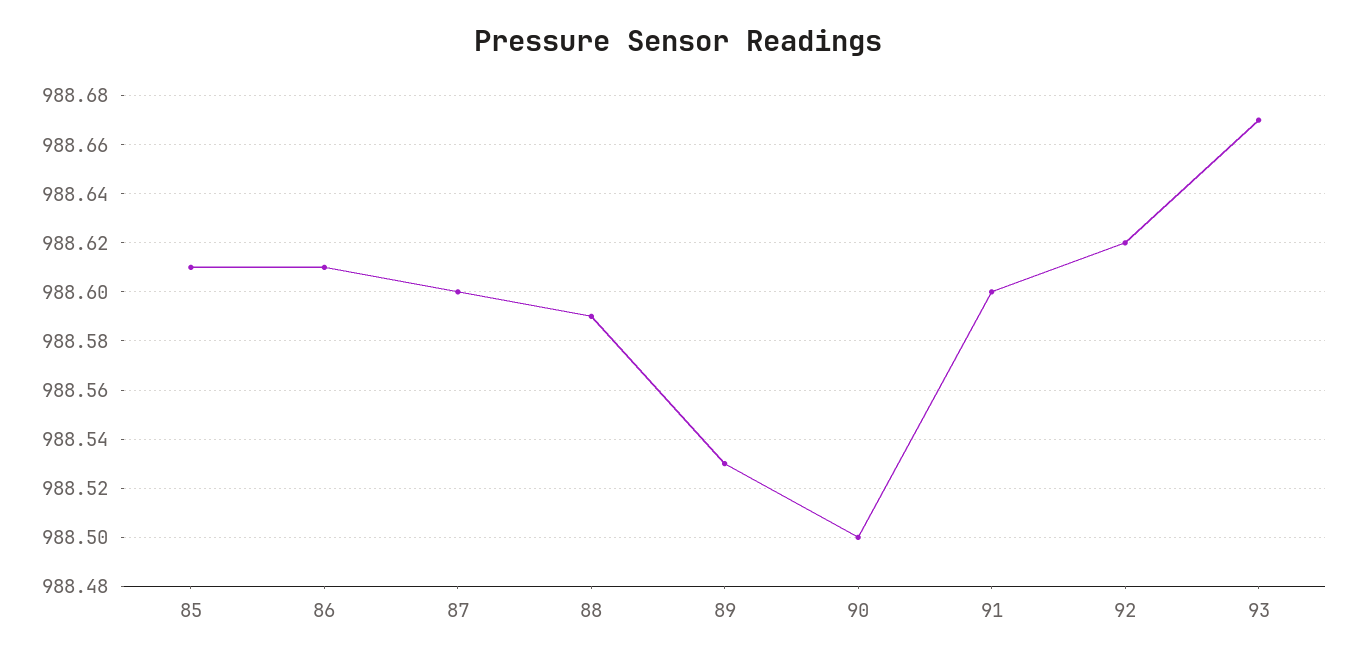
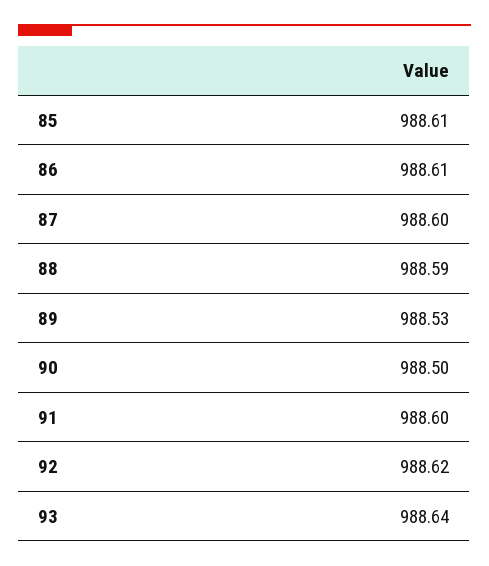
93: 988.67 -> 988.64

